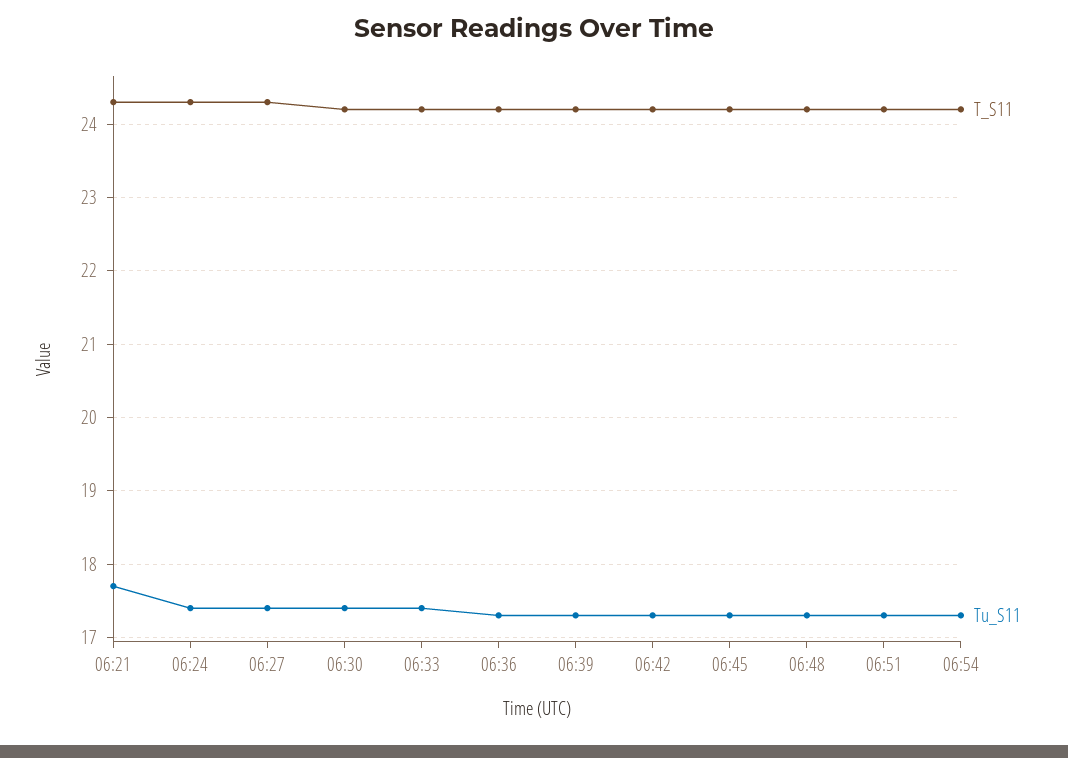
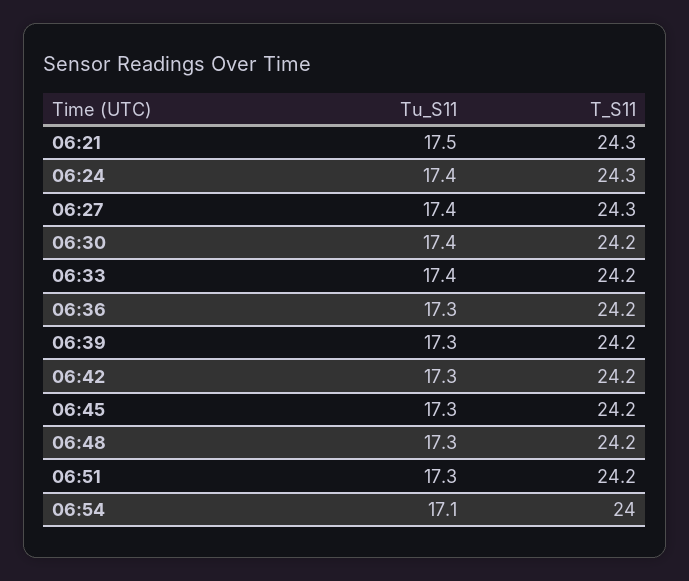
Tu_S11, 06:21: 17.7 -> 17.5
T_S11, 06:54: 24.2 -> 24
Tu_S11, 06:54: 17.3 -> 17.1

